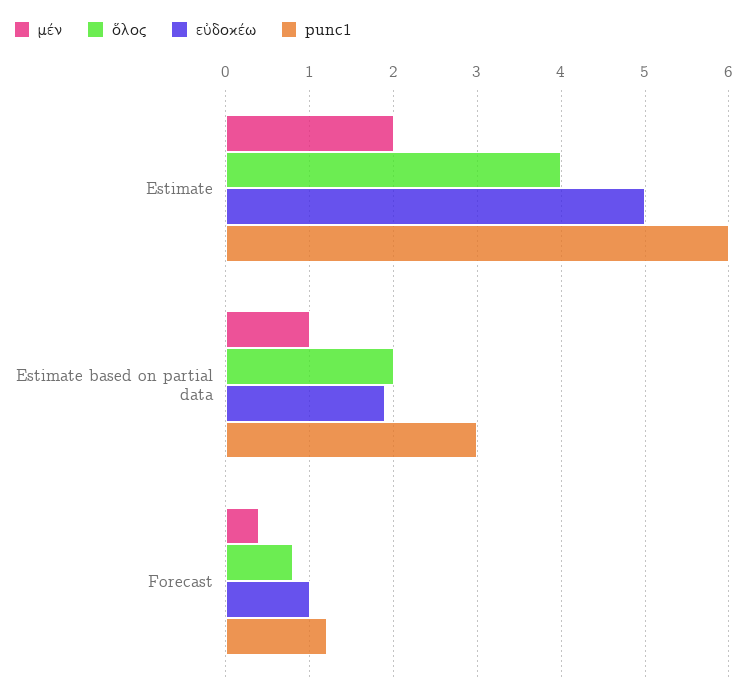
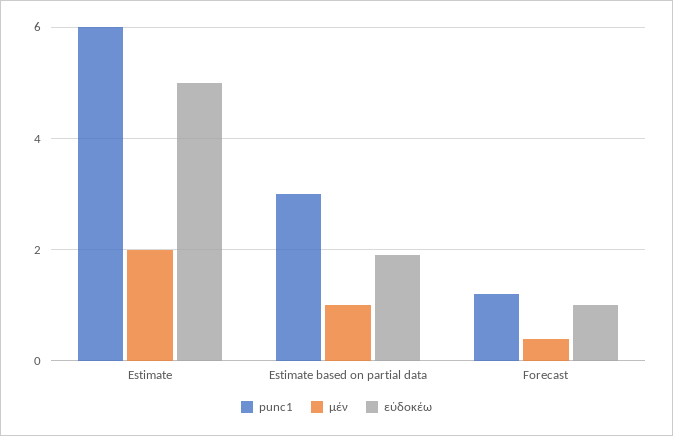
ὅλος, Estimate: 4 -> none
ὅλος, Estimate based on partial data: 2 -> none
ὅλος, Forecast: 0.8 -> none

